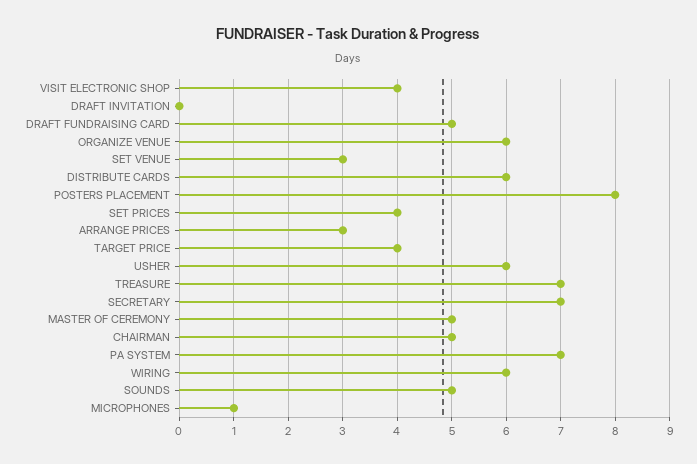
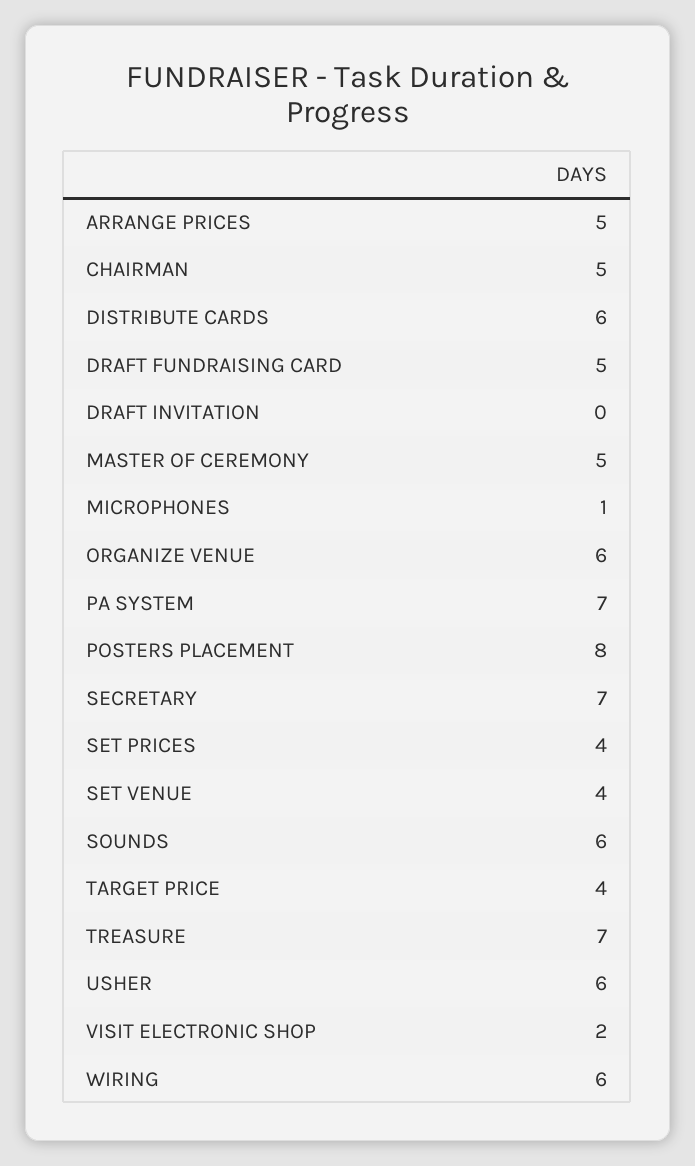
VISIT ELECTRONIC SHOP: 4 -> 2
SET VENUE: 3 -> 4
ARRANGE PRICES: 3 -> 5
SOUNDS: 5 -> 6

